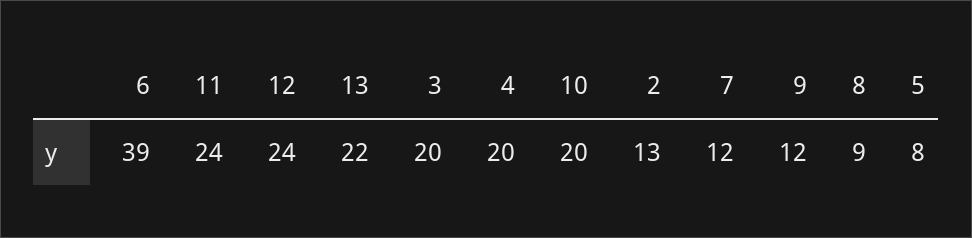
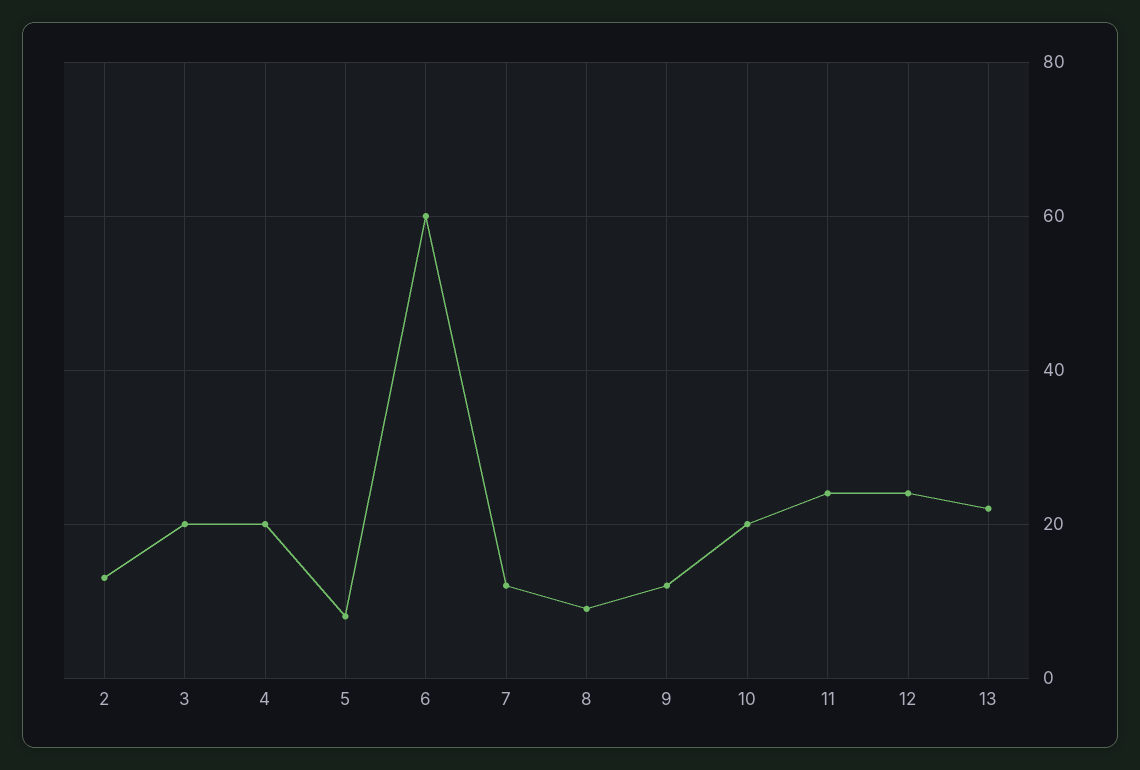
6: 39 -> 60

